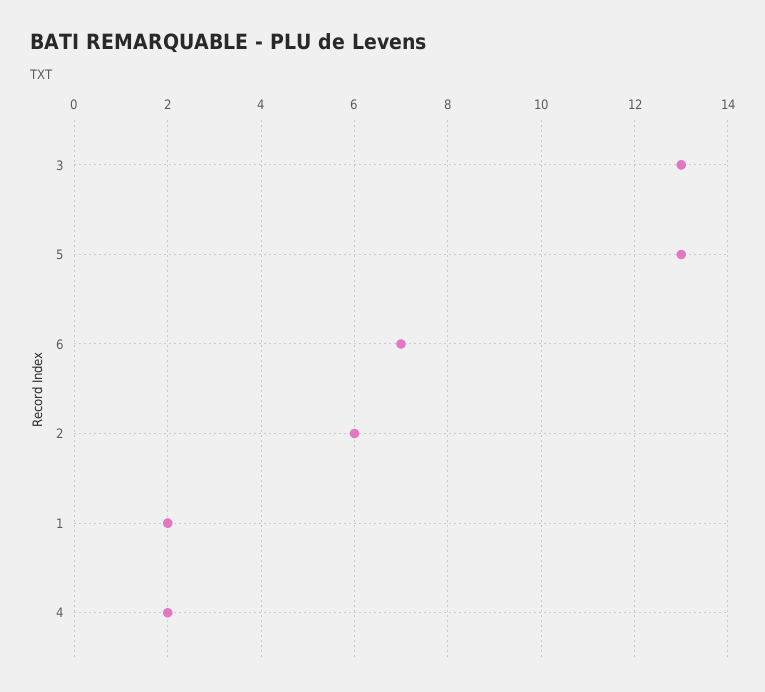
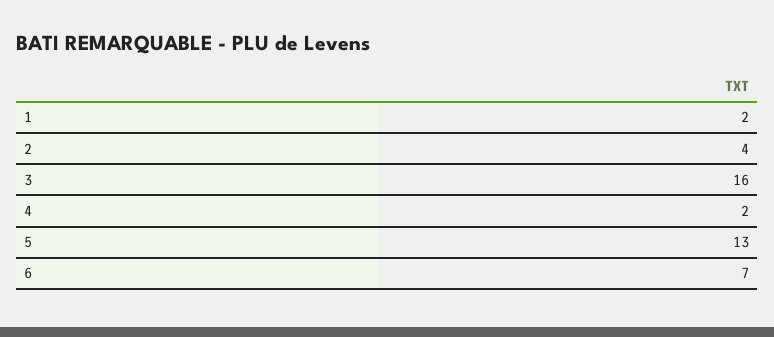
3: 13 -> 16
2: 6 -> 4

